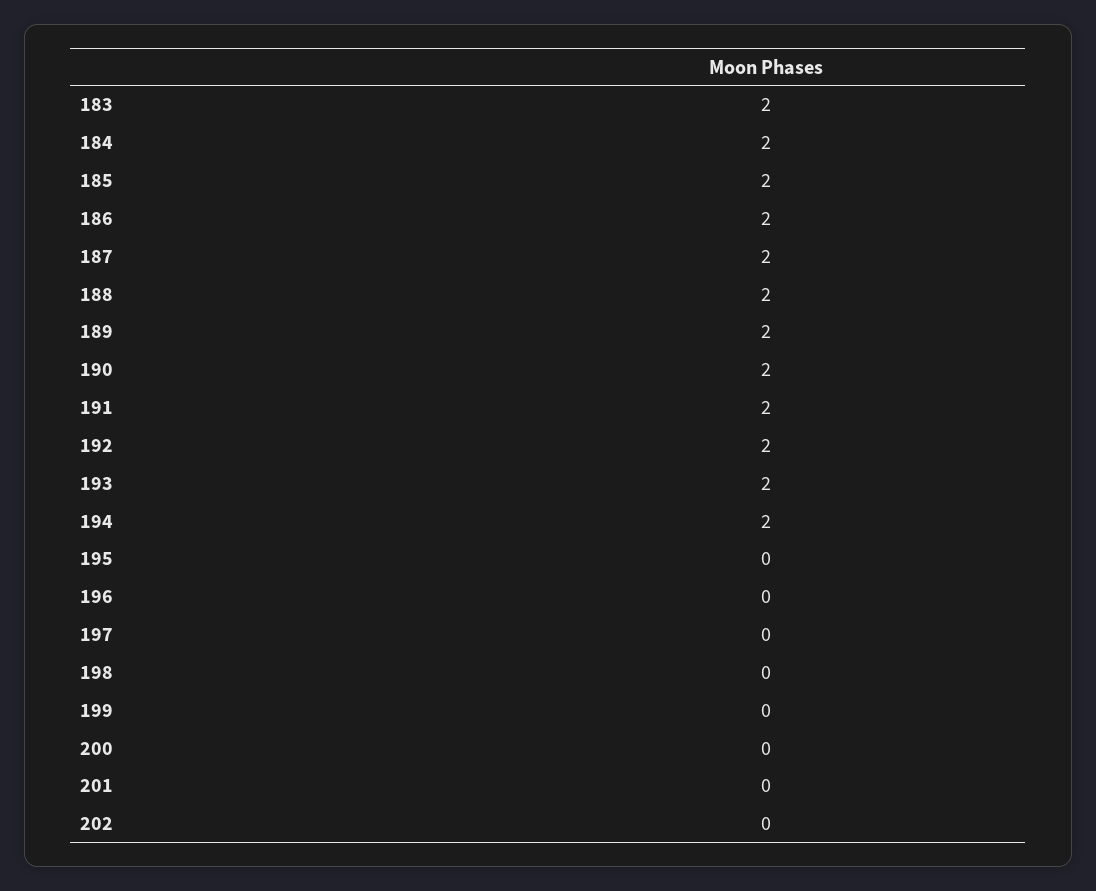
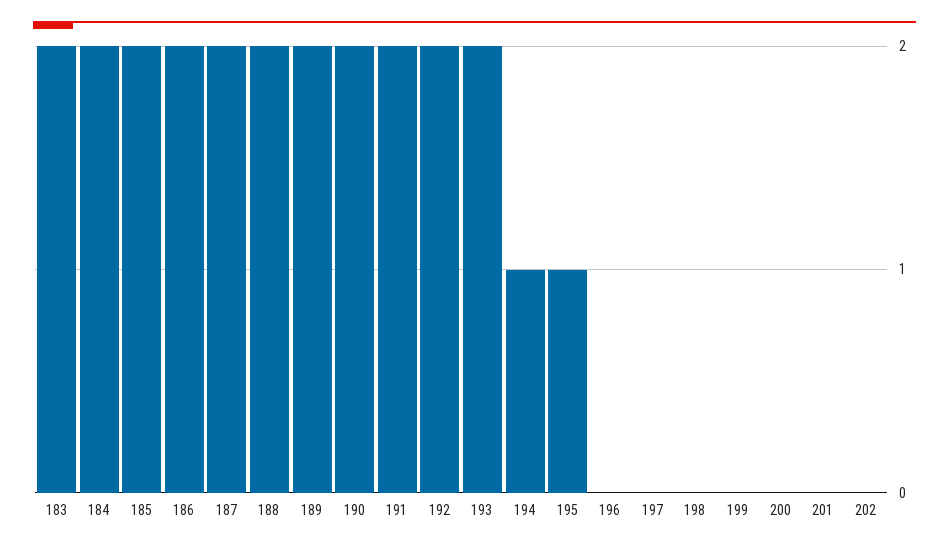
194: 2 -> 1
195: 0 -> 1

